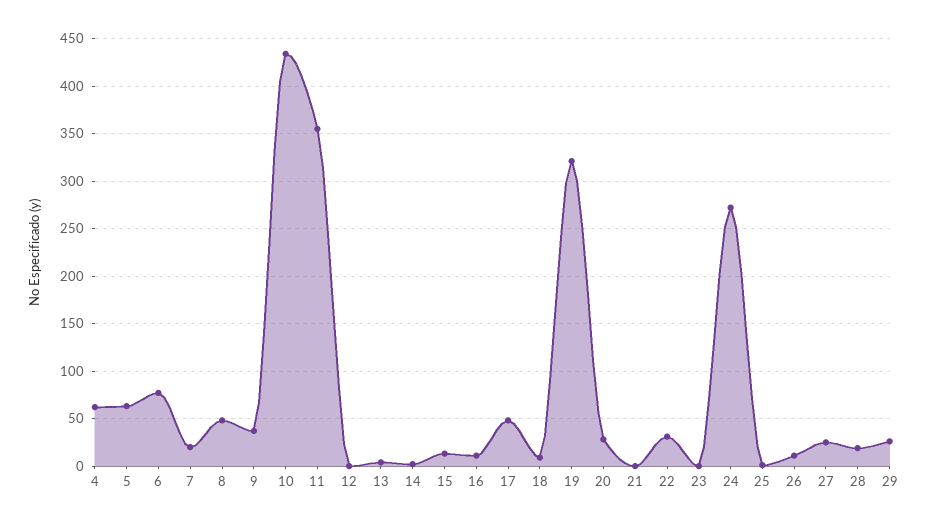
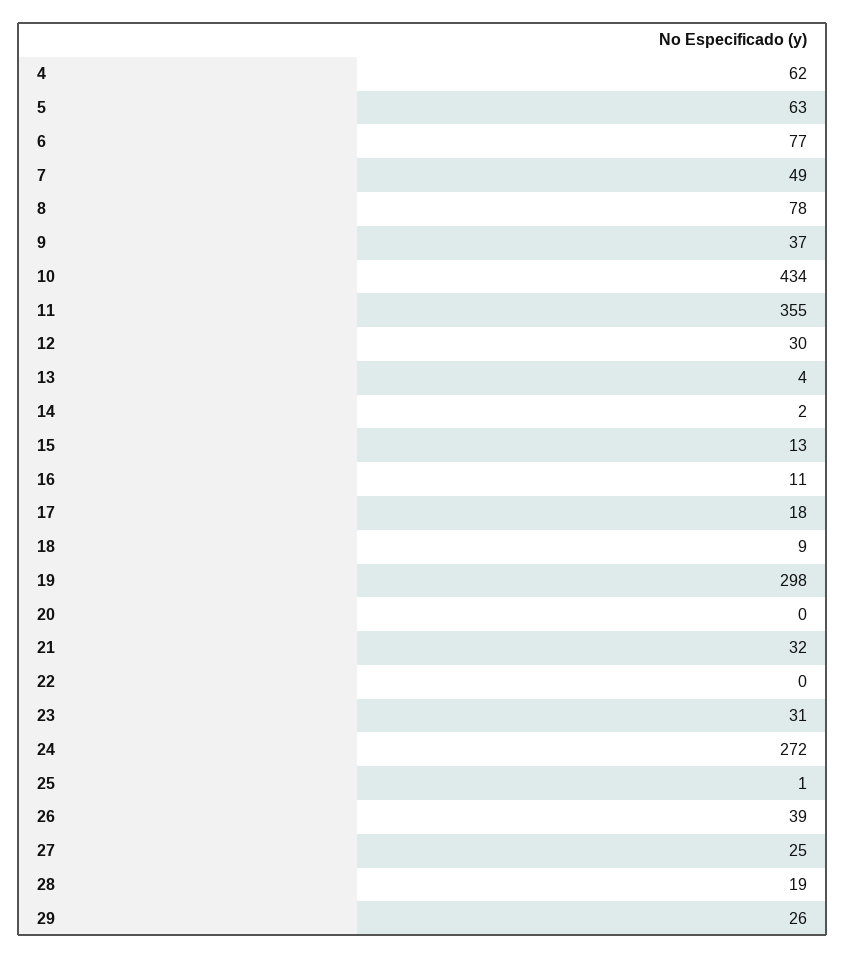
7: 20 -> 49
8: 50 -> 78
12: 0 -> 30
17: 50 -> 18
19: 320 -> 298
20: 30 -> 0
21: 0 -> 32
22: 30 -> 0
23: 0 -> 31
26: 10 -> 39

